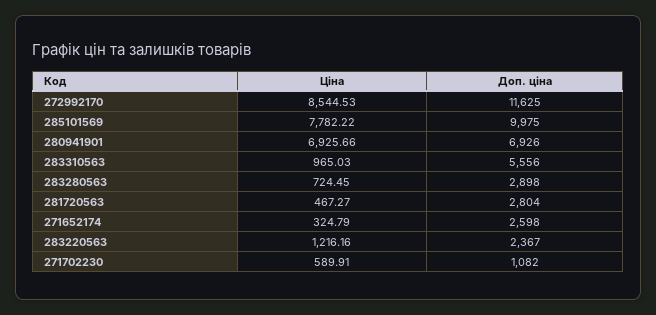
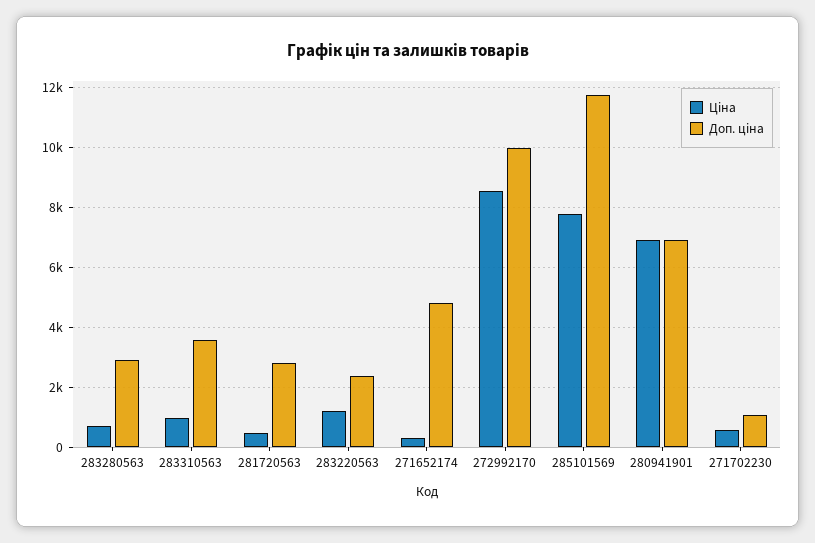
Доп. ціна, 272992170: 11625 -> 10000
Доп. ціна, 285101569: 9975 -> 11750
Доп. ціна, 283310563: 5556 -> 3500
Доп. ціна, 271652174: 2598 -> 4750

